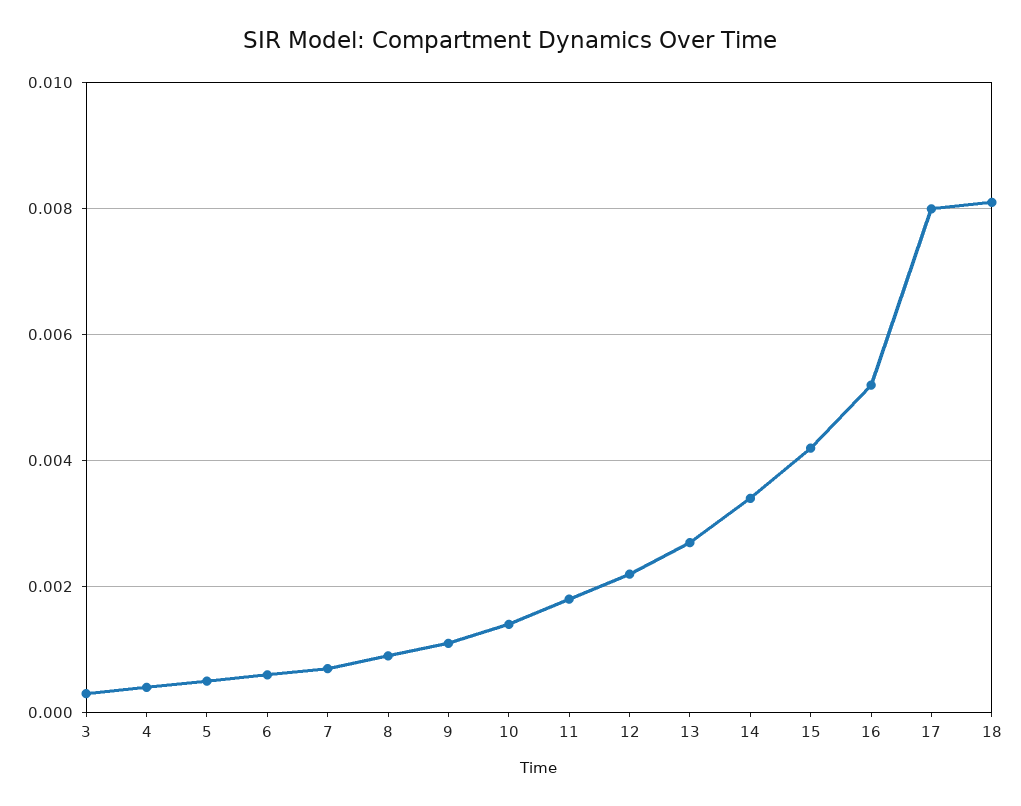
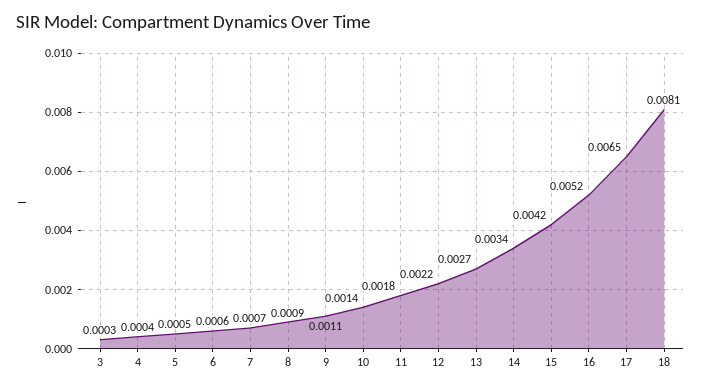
17: 0.008 -> 0.0065

